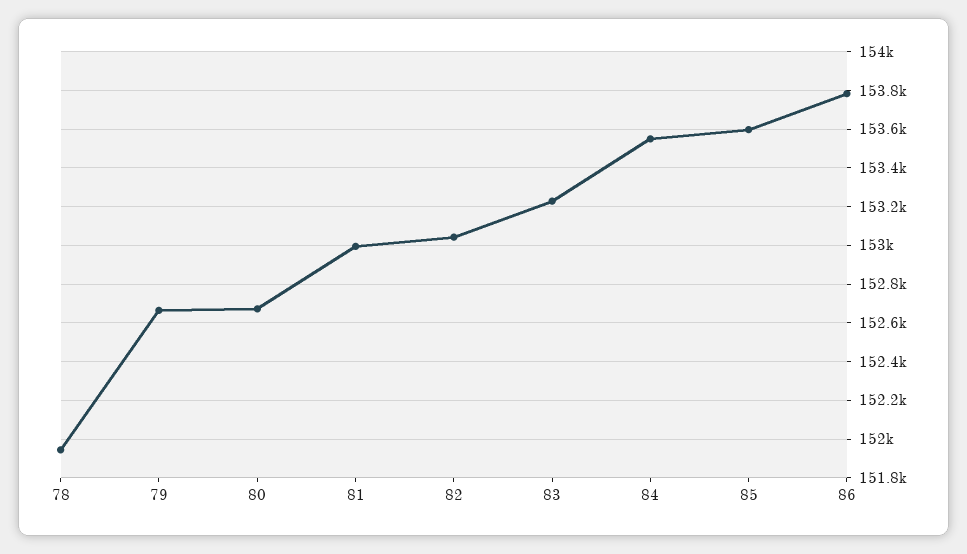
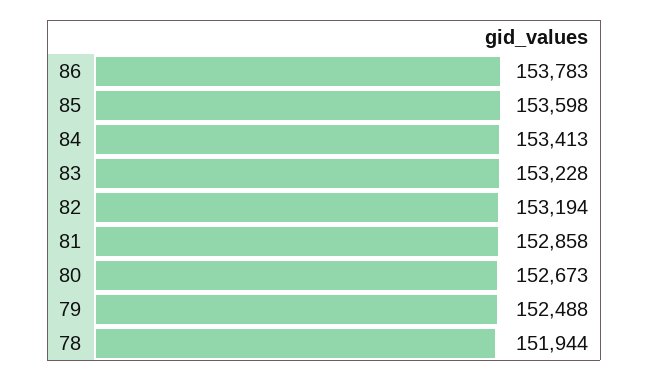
79: 152650 -> 152488
81: 153000 -> 152858
82: 153050 -> 153194
84: 153550 -> 153413

